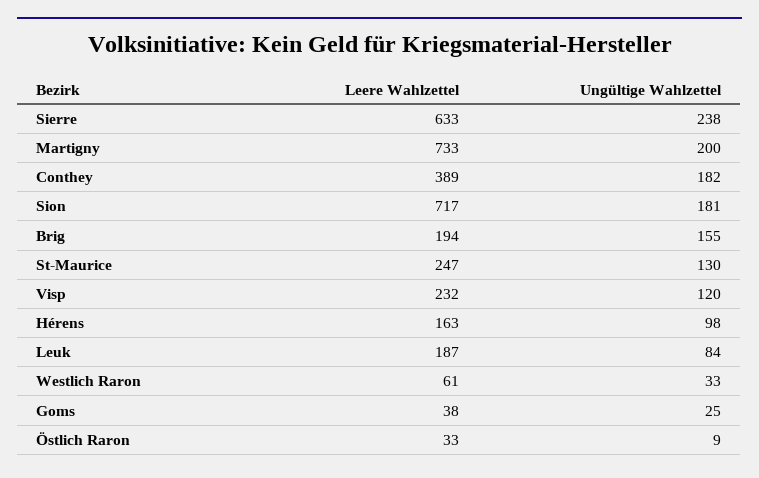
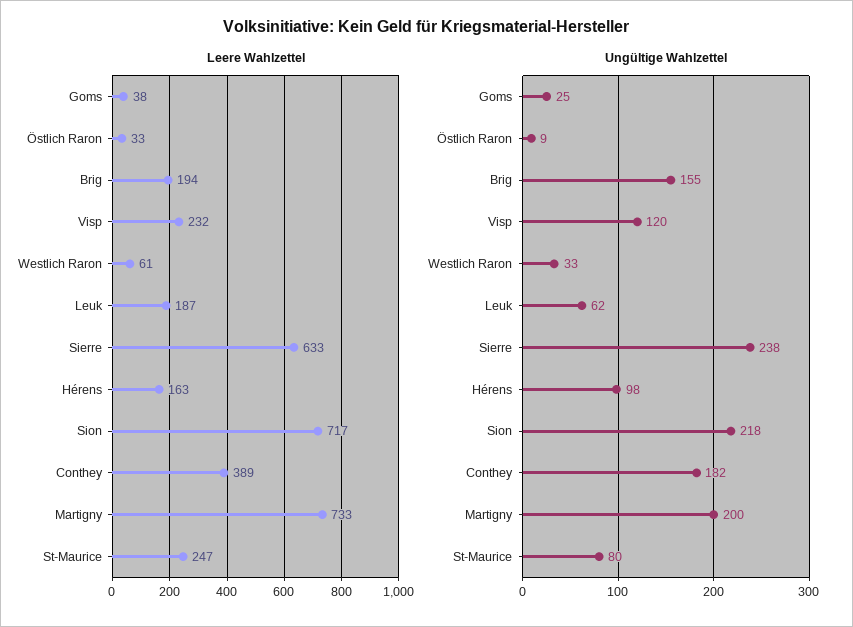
Ungültige Wahlzettel, Sion: 181 -> 218
Ungültige Wahlzettel, St-Maurice: 130 -> 80
Ungültige Wahlzettel, Leuk: 84 -> 62

